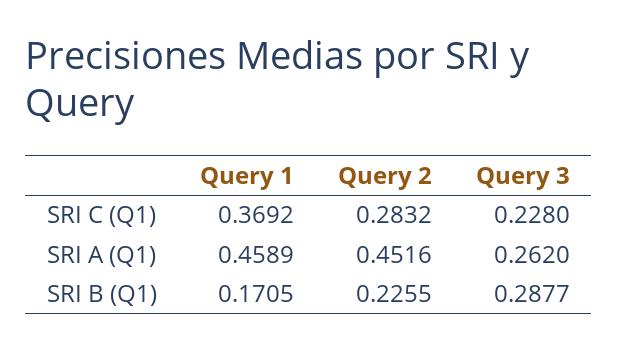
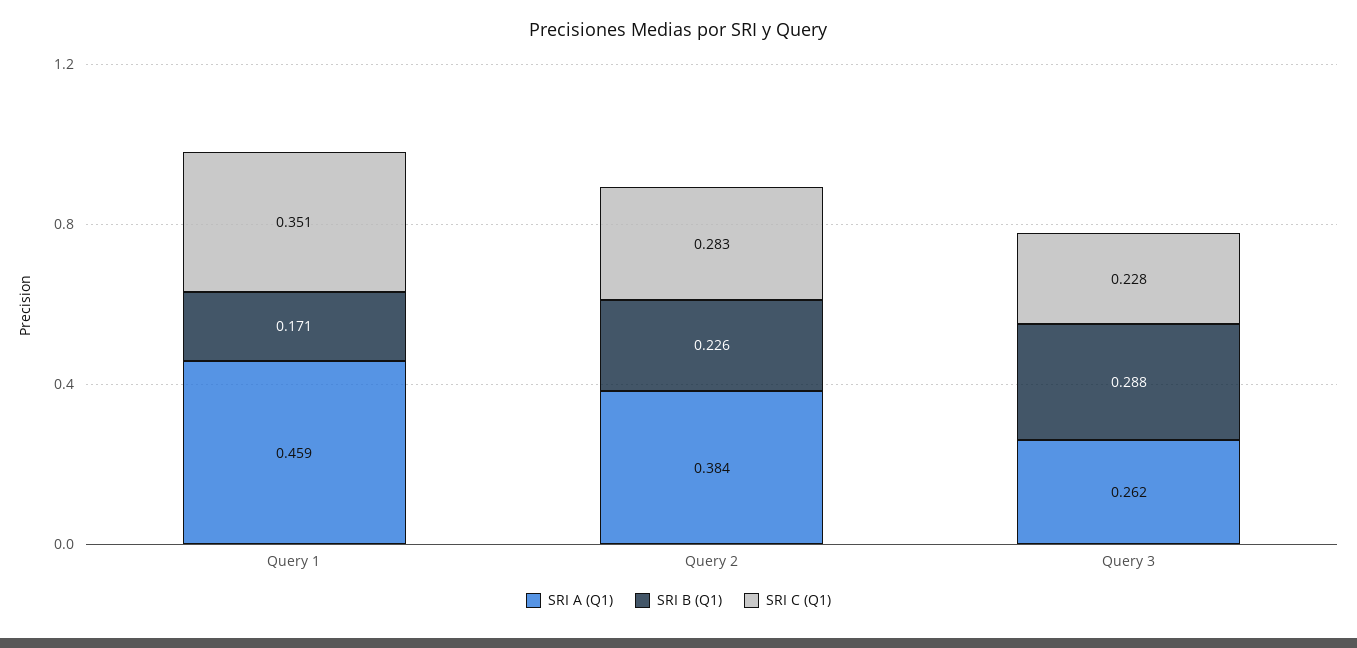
SRI C (Q1), Query 1: 0.3692 -> 0.351
SRI A (Q1), Query 2: 0.4516 -> 0.384

